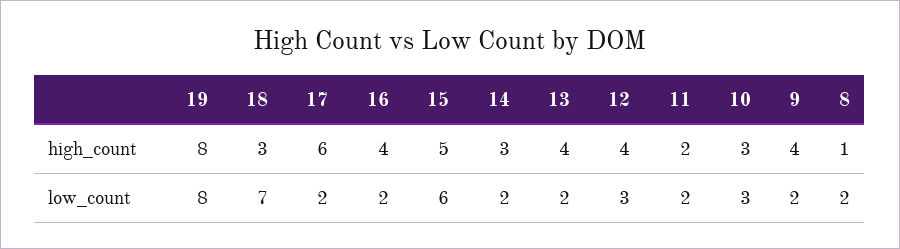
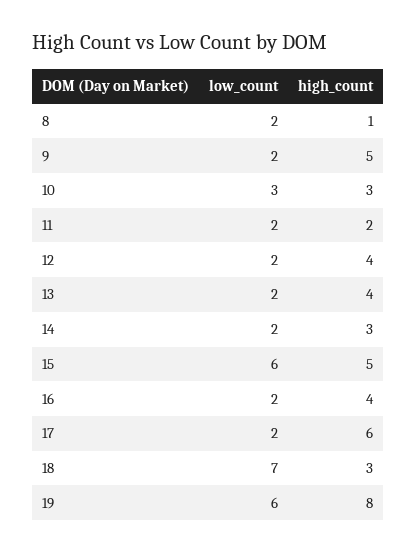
9, high_count: 4 -> 5
19, low_count: 8 -> 6
12, low_count: 3 -> 2

